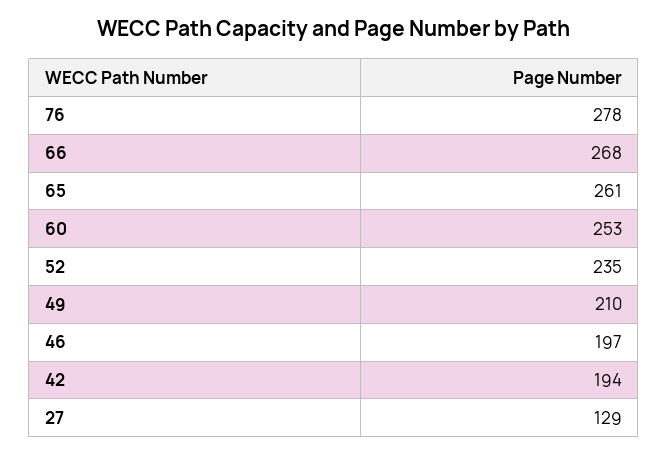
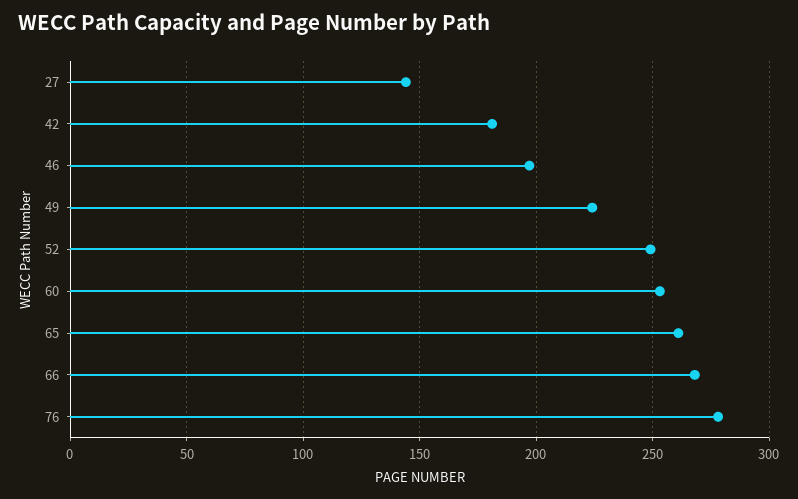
52: 235 -> 250
49: 210 -> 225
42: 194 -> 180
27: 129 -> 145

